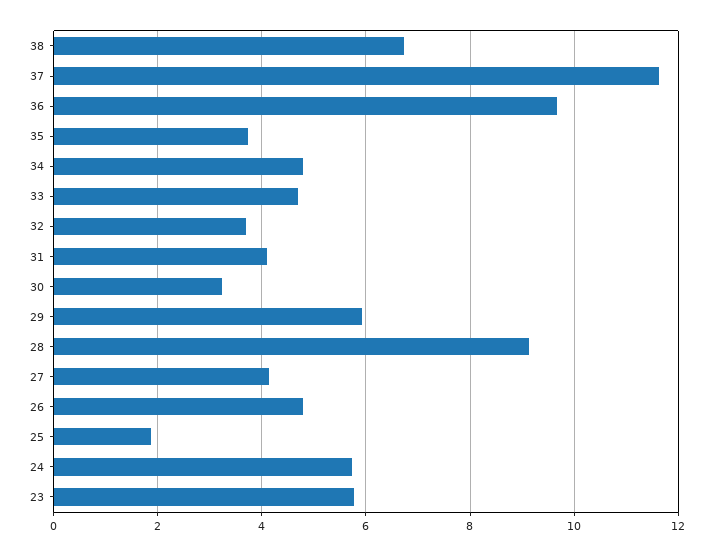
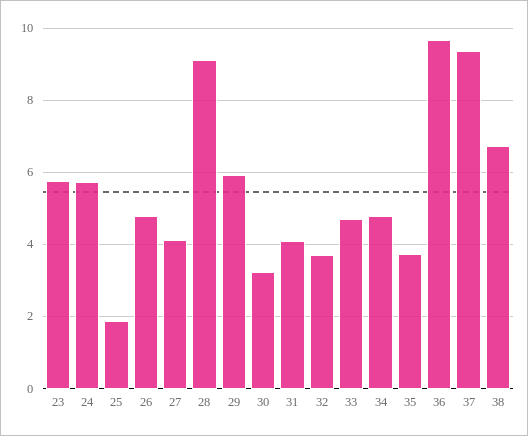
37: 11.6 -> 9.4

